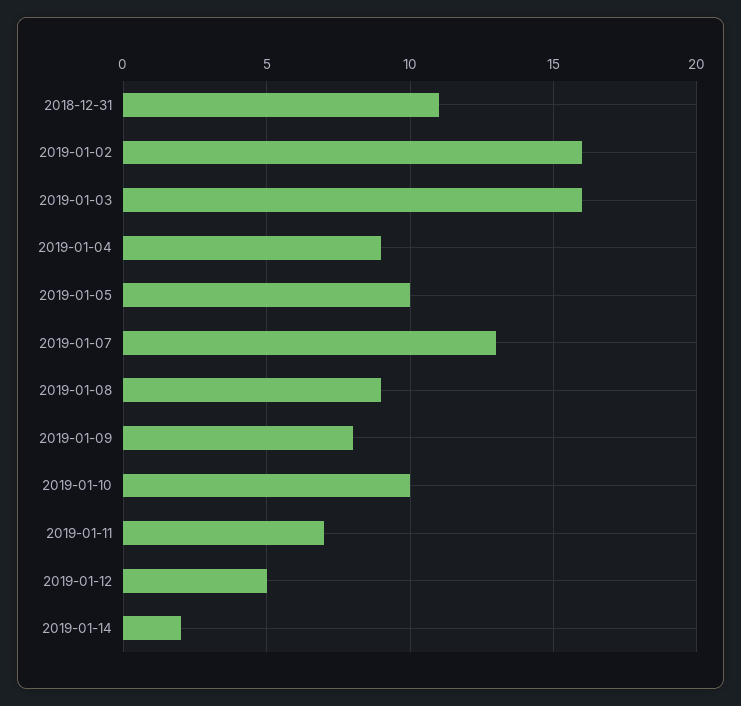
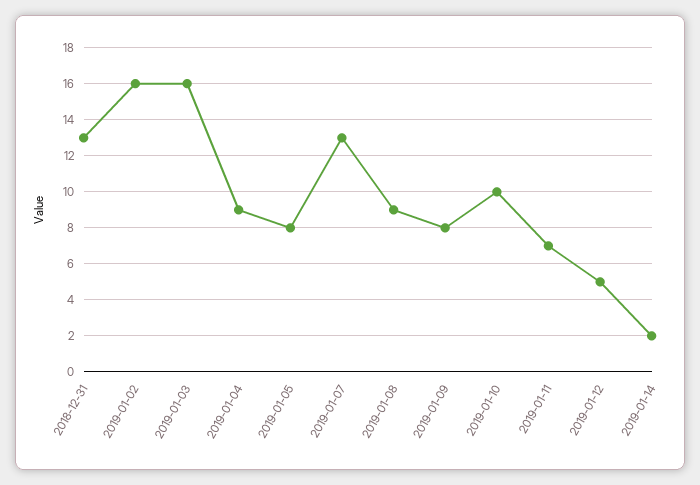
2018-12-31: 11 -> 13
2019-01-05: 10 -> 8

